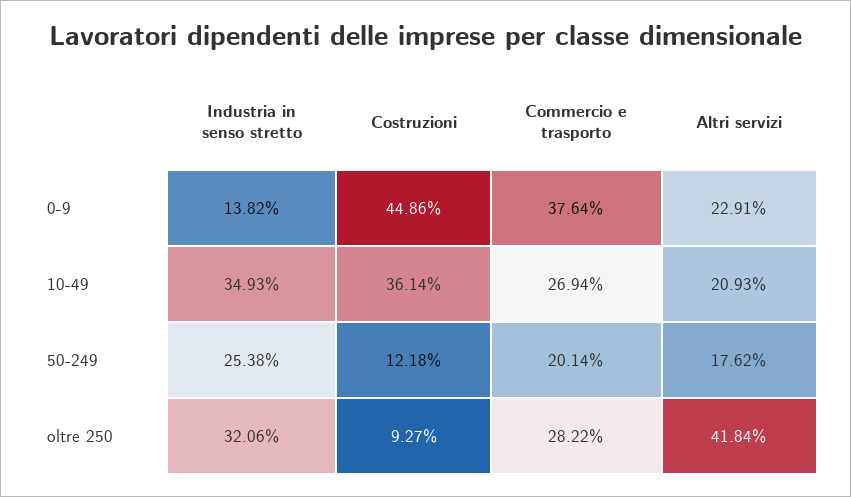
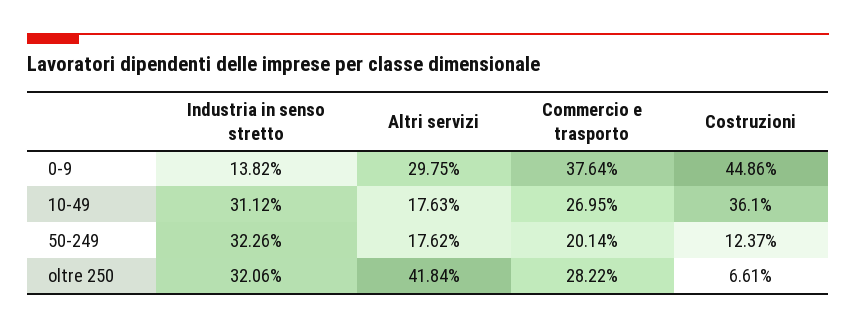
Altri servizi, 0-9: 22.91 -> 29.75
Industria in senso stretto, 10-49: 34.93 -> 31.12
Costruzioni, 10-49: 36.14 -> 36.1
Commercio e trasporto, 10-49: 26.94 -> 26.95
Altri servizi, 10-49: 20.93 -> 17.63
Industria in senso stretto, 50-249: 25.38 -> 32.26
Costruzioni, 50-249: 12.18 -> 12.37
Costruzioni, oltre 250: 9.27 -> 6.61

